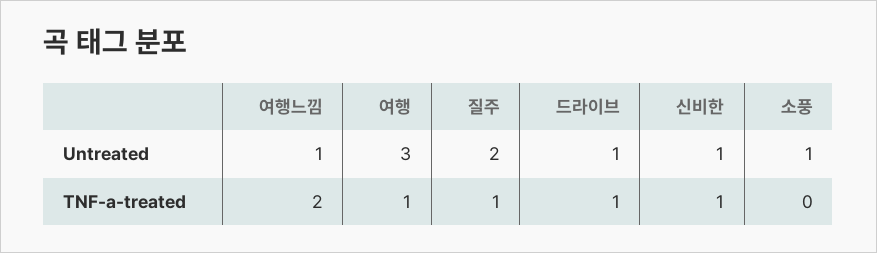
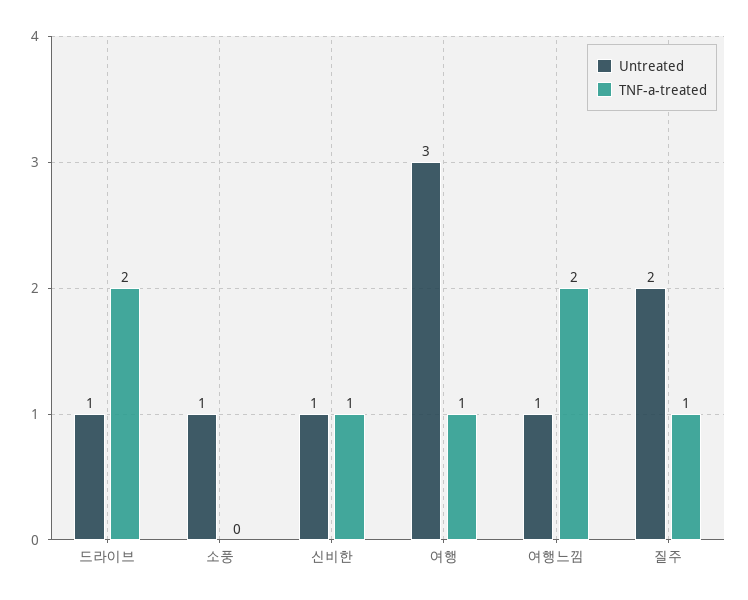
TNF-a-treated, 드라이브: 1 -> 2

